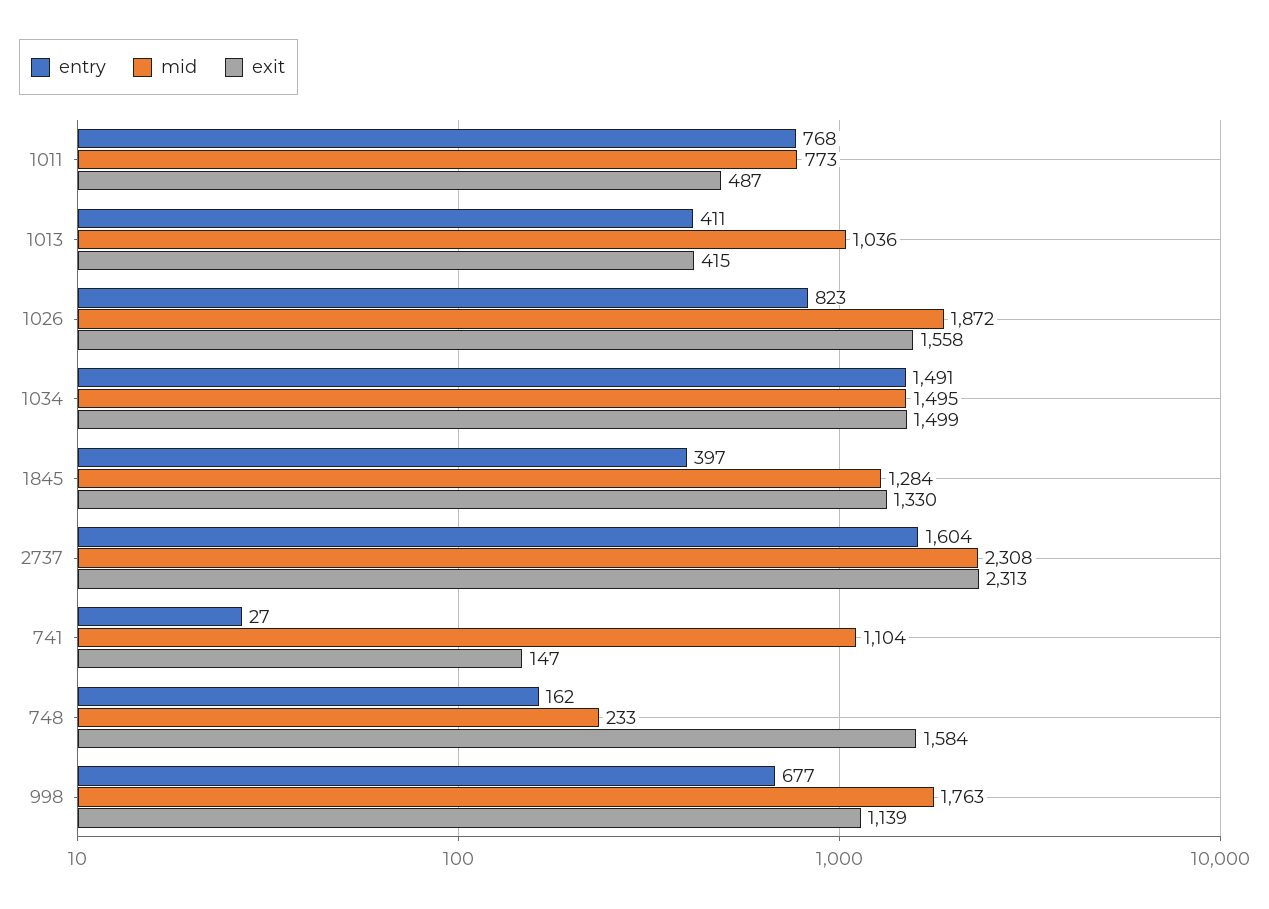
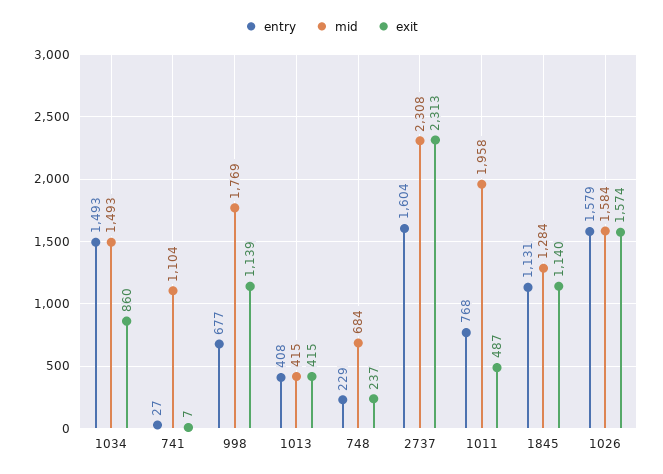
mid, 1011: 773 -> 1958
entry, 1013: 411 -> 408
mid, 1013: 1036 -> 415
entry, 1026: 823 -> 1579
mid, 1026: 1872 -> 1584
exit, 1026: 1558 -> 1574
entry, 1034: 1491 -> 1493
mid, 1034: 1495 -> 1493
exit, 1034: 1499 -> 860
entry, 1845: 397 -> 1131
exit, 1845: 1330 -> 1140
exit, 741: 147 -> 7
entry, 748: 162 -> 229
mid, 748: 233 -> 684
exit, 748: 1584 -> 237
mid, 998: 1763 -> 1769

